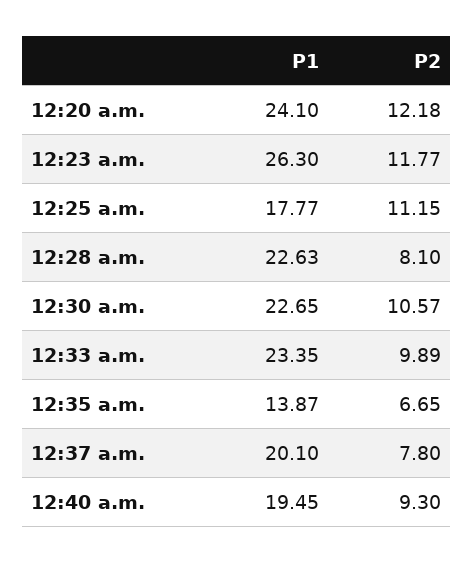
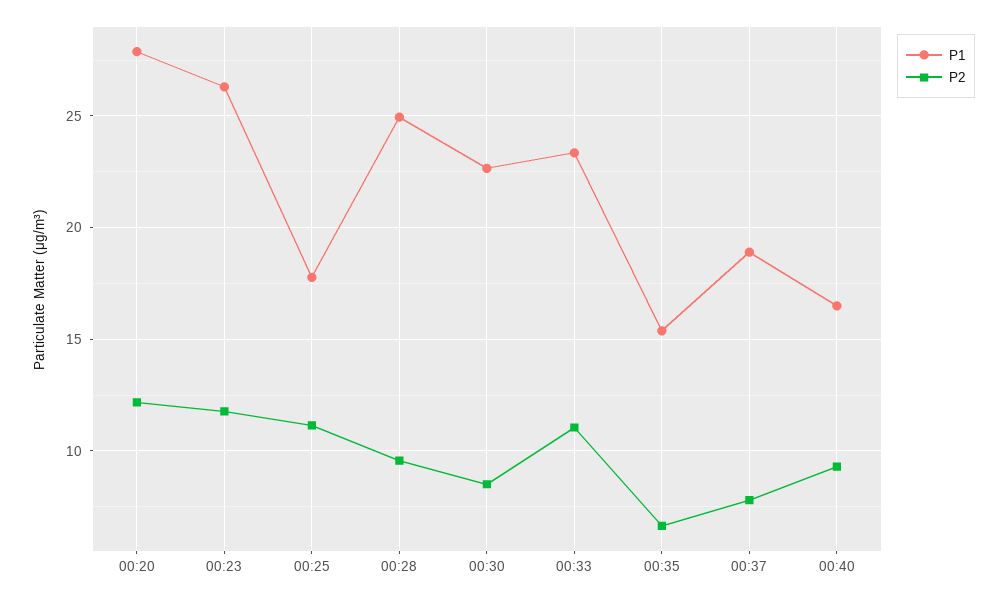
P1, 12:20 a.m.: 24.1 -> 28
P1, 12:28 a.m.: 22.63 -> 25
P2, 12:28 a.m.: 8.1 -> 9.5
P2, 12:30 a.m.: 10.57 -> 8.5
P2, 12:33 a.m.: 9.89 -> 11
P1, 12:35 a.m.: 13.87 -> 15.5
P1, 12:37 a.m.: 20.1 -> 19
P1, 12:40 a.m.: 19.45 -> 16.5

